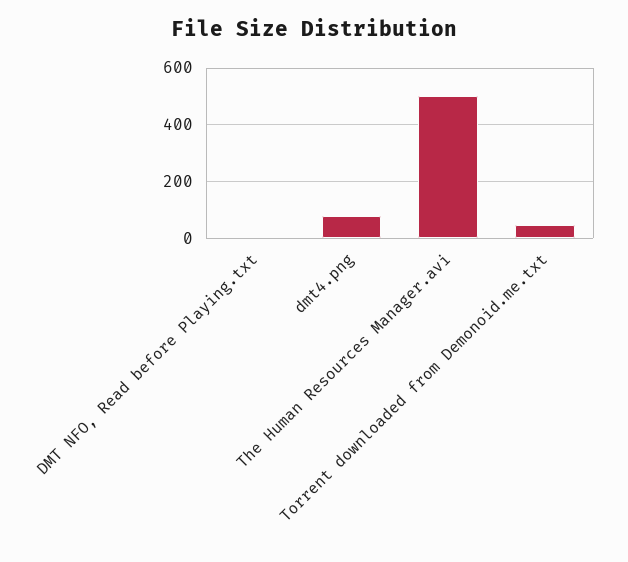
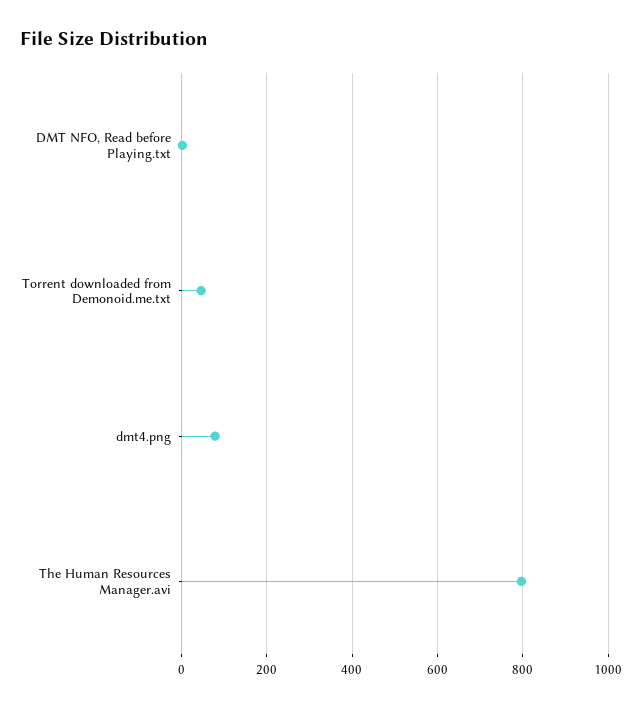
The Human Resources Manager.avi: 500 -> 800

